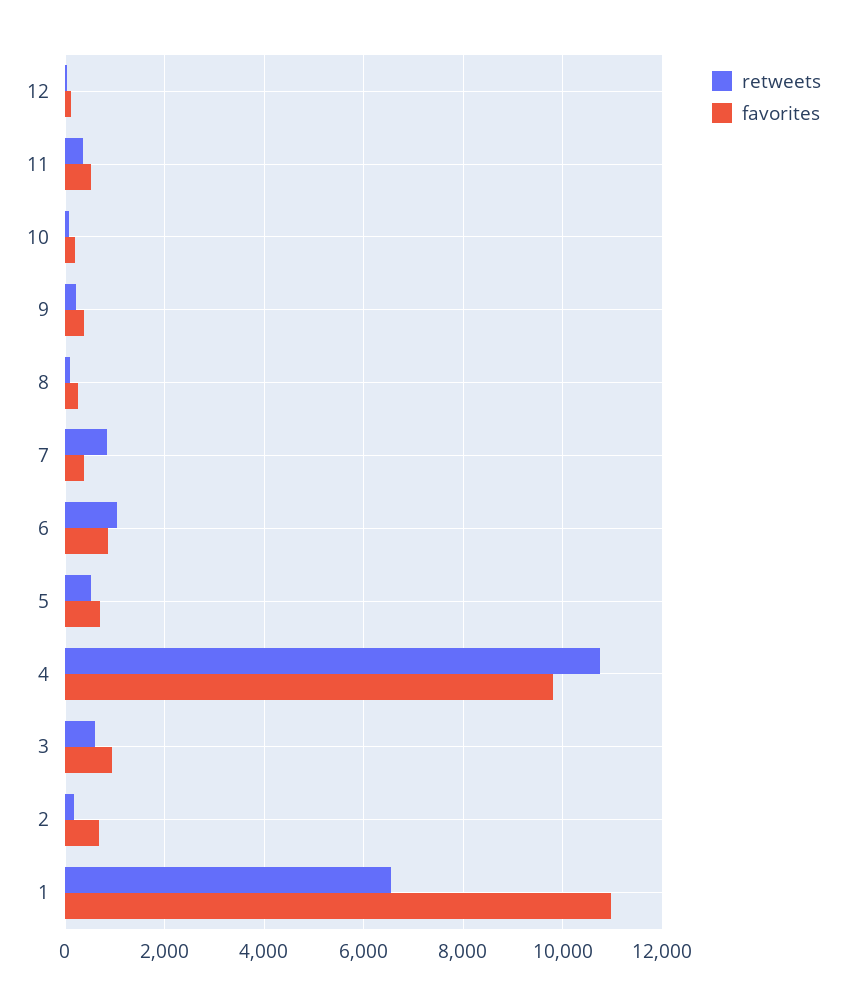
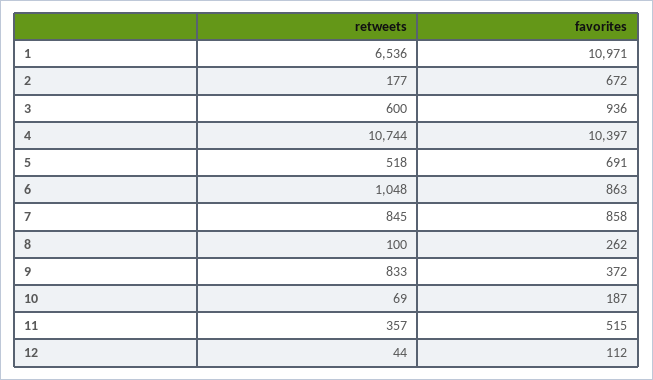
retweets, 9: 200 -> 833
favorites, 7: 400 -> 858
favorites, 4: 9800 -> 10397

